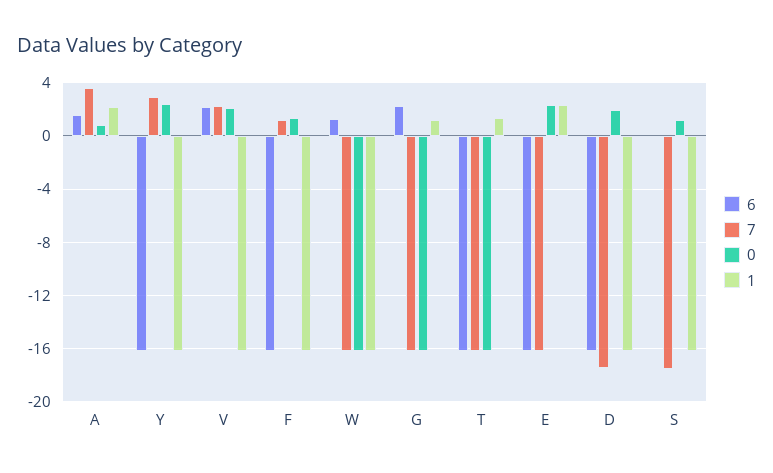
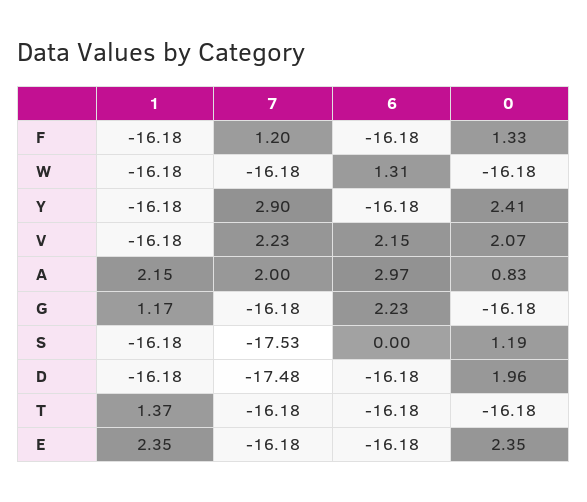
6, A: 1.5 -> 2.97
7, A: 3.5 -> 2

